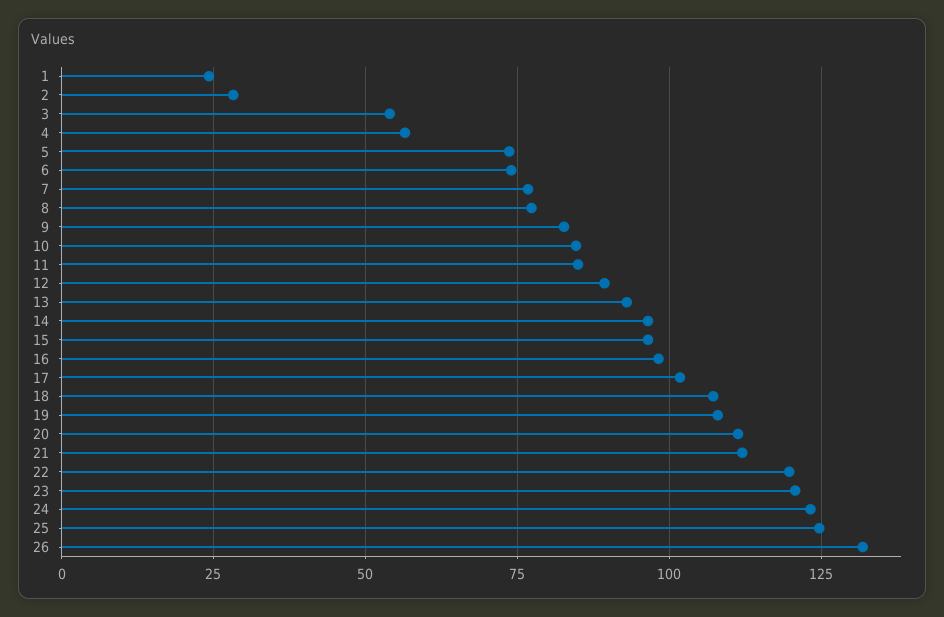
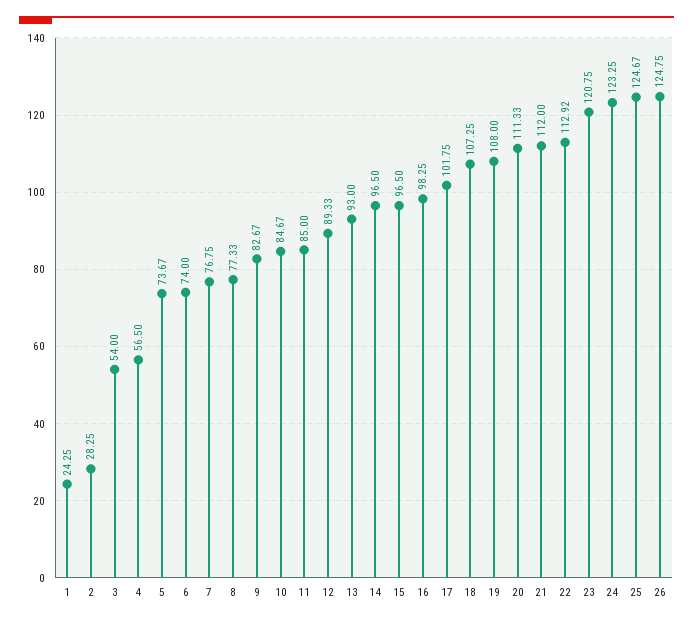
22: 120 -> 112.92
26: 132.5 -> 124.75

